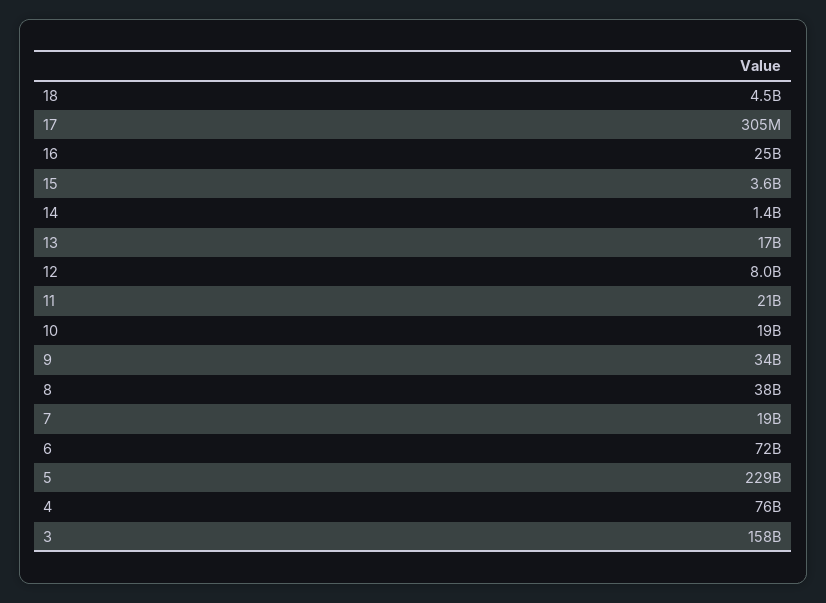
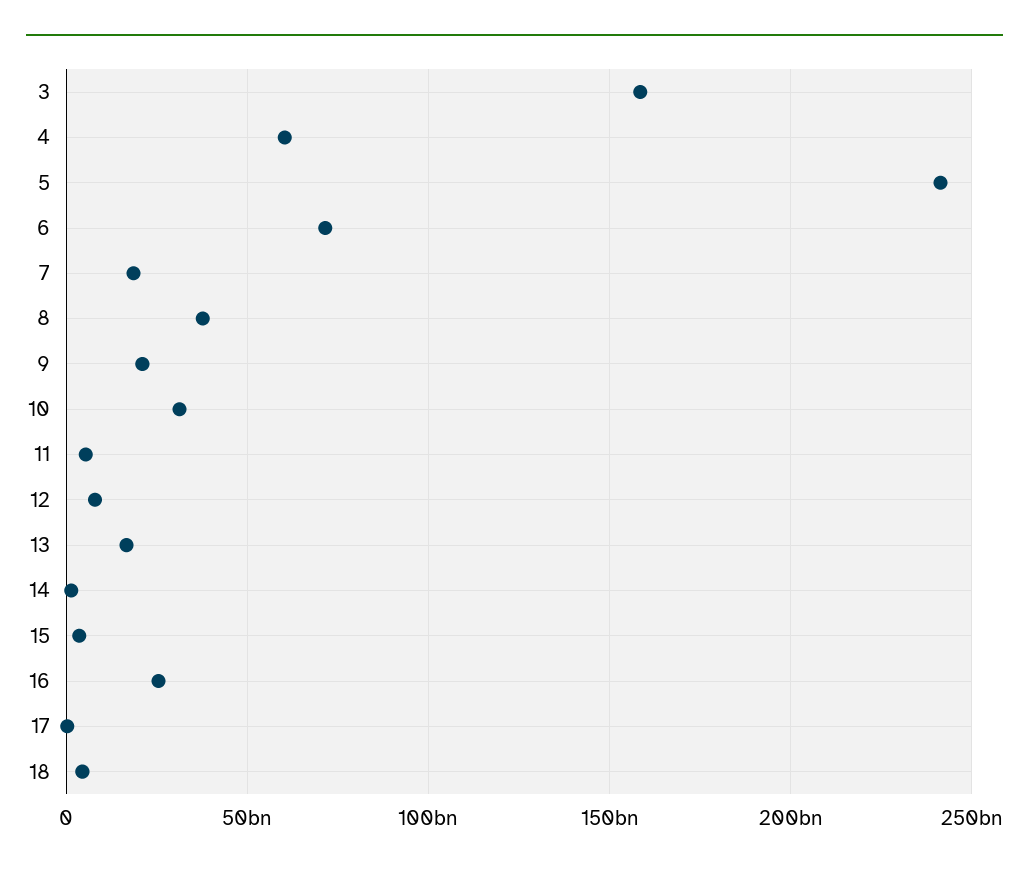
11: 21000000000 -> 5000000000
10: 19000000000 -> 30000000000
9: 34000000000 -> 20000000000
5: 229000000000 -> 240000000000
4: 76000000000 -> 60000000000

